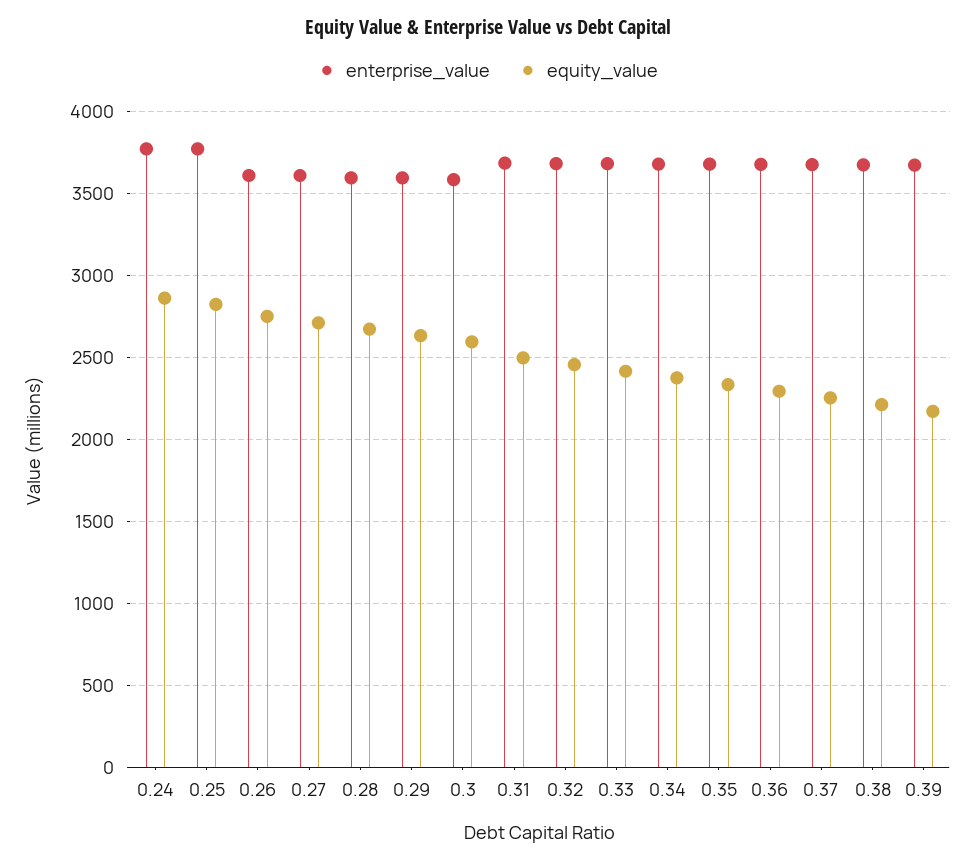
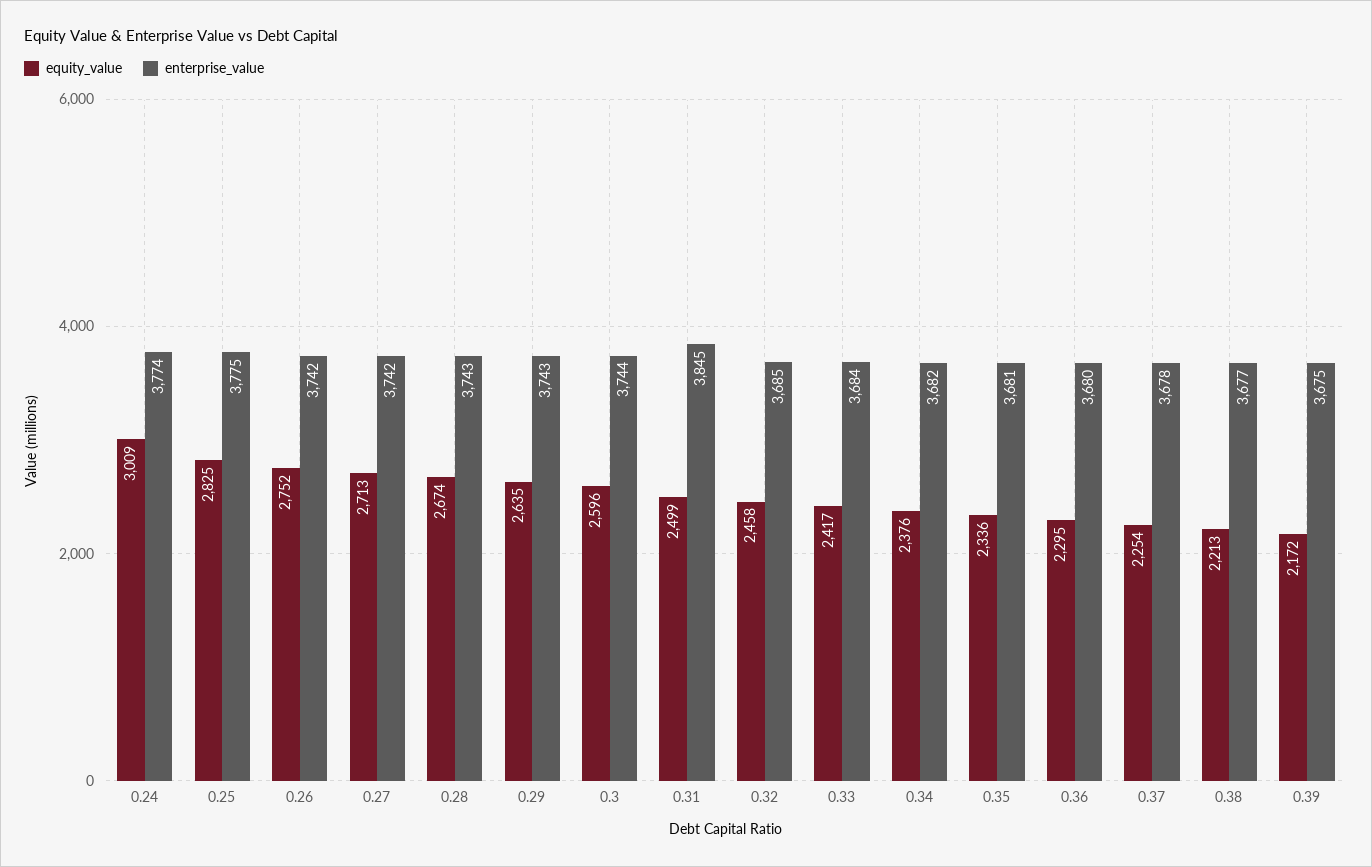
equity_value, 0.24: 2850 -> 3009
enterprise_value, 0.26: 3600 -> 3742
enterprise_value, 0.27: 3600 -> 3742
enterprise_value, 0.28: 3600 -> 3743
enterprise_value, 0.29: 3600 -> 3743
enterprise_value, 0.3: 3600 -> 3744
enterprise_value, 0.31: 3700 -> 3845

